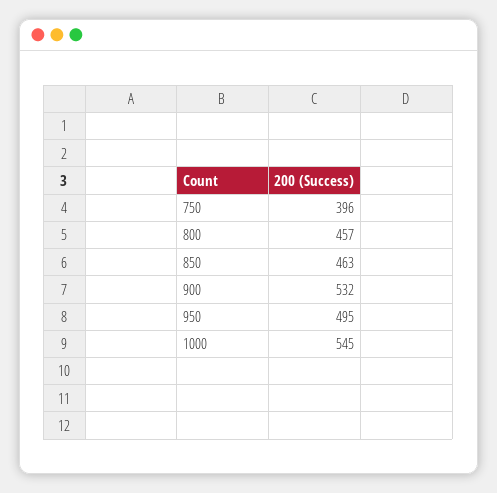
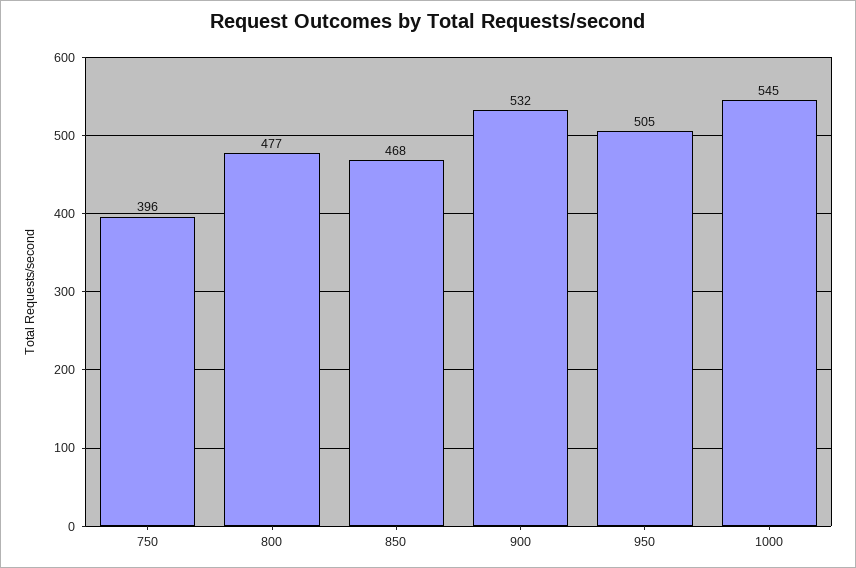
800: 457 -> 477
850: 463 -> 468
950: 495 -> 505

